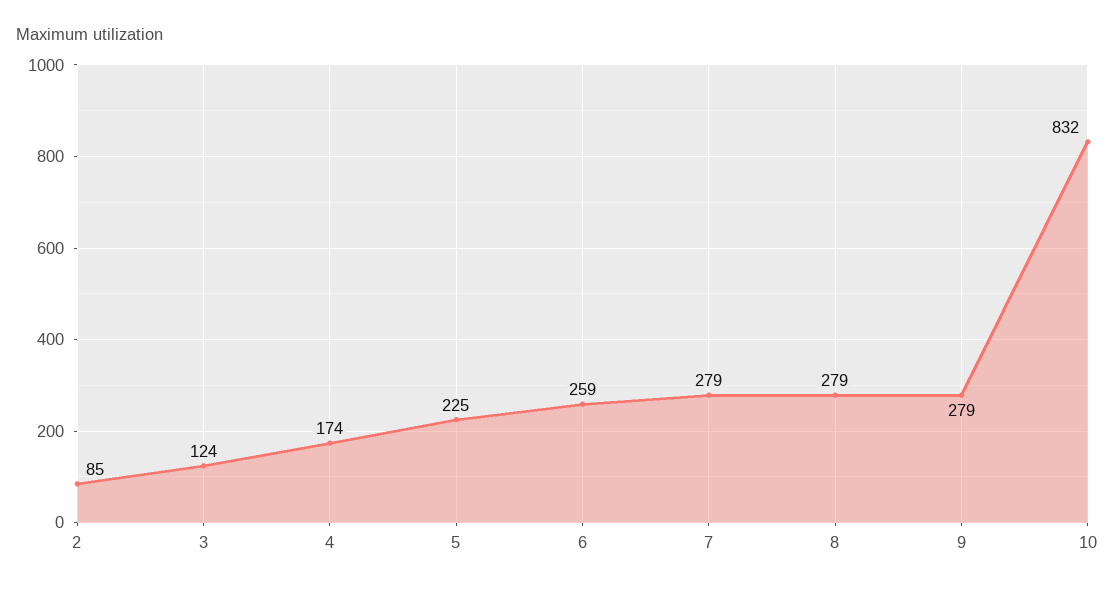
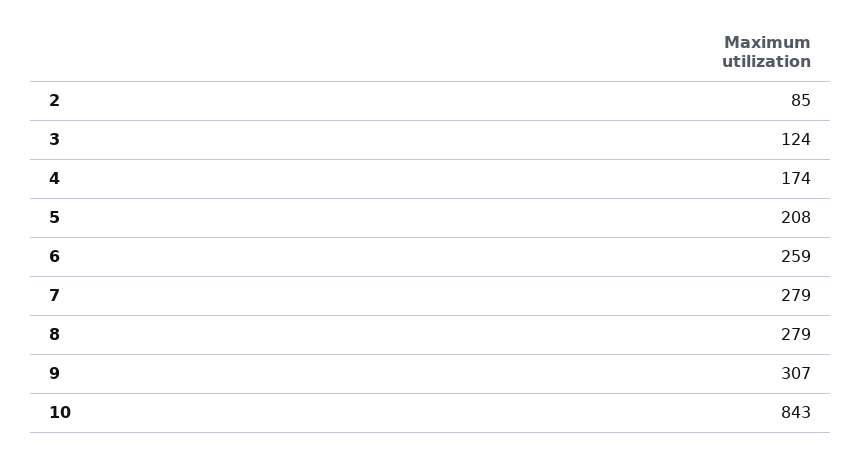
5: 225 -> 208
9: 279 -> 307
10: 832 -> 843

